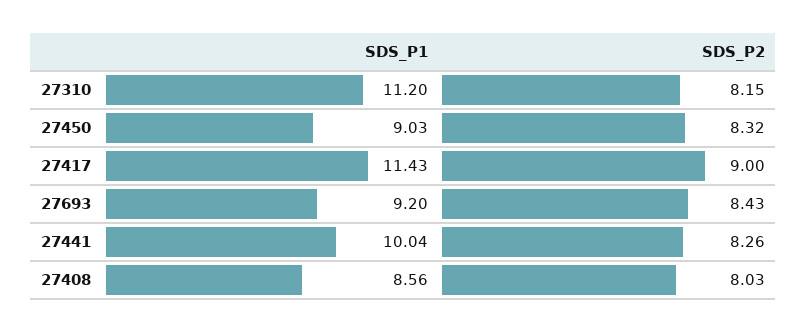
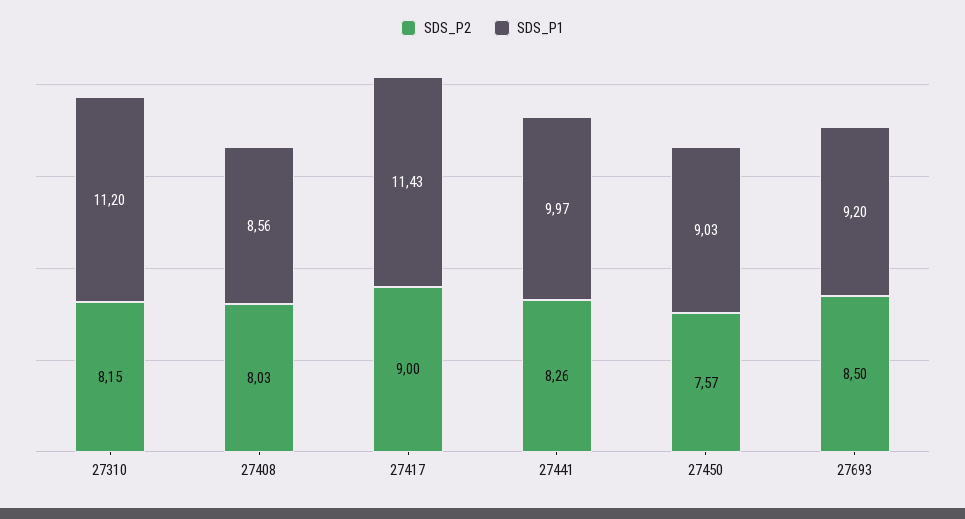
SDS_P2, 27450: 8.32 -> 7.57
SDS_P2, 27693: 8.43 -> 8.5
SDS_P1, 27441: 10.04 -> 9.97

